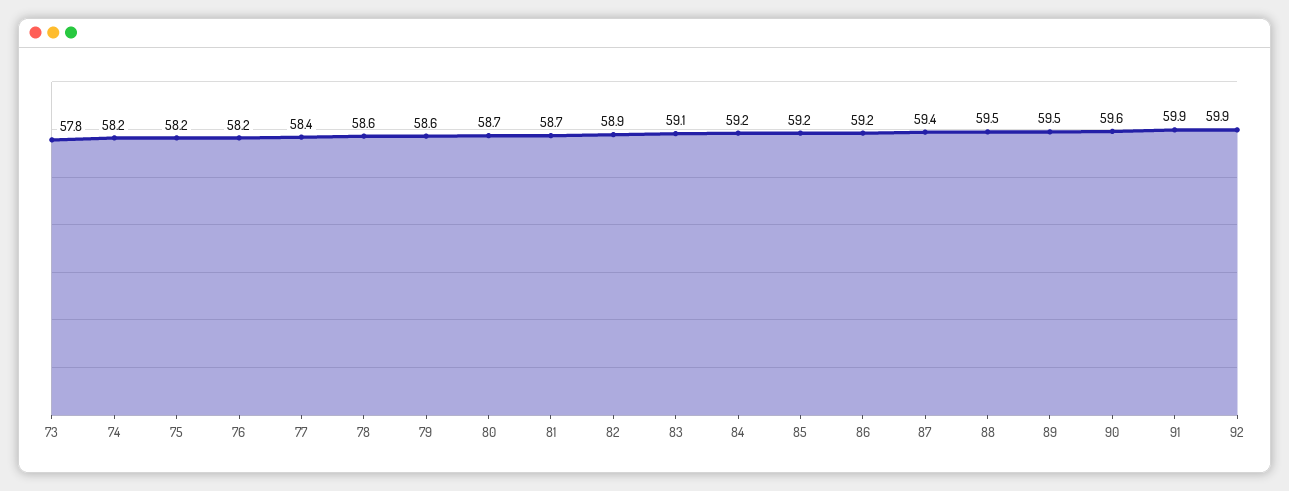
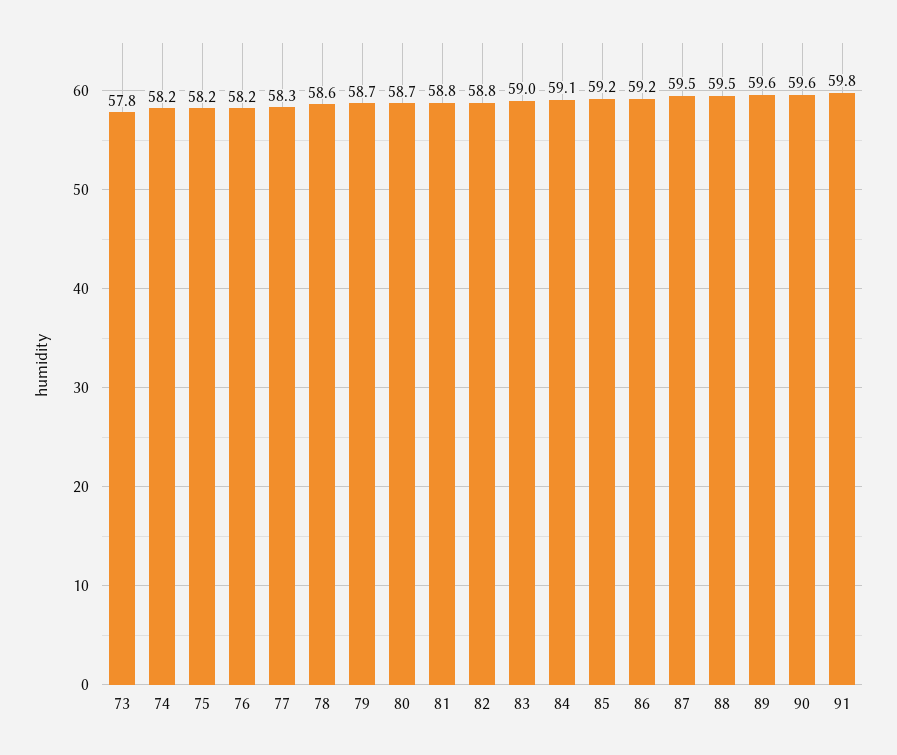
77: 58.4 -> 58.3
79: 58.6 -> 58.7
81: 58.7 -> 58.8
82: 58.9 -> 58.8
83: 59.1 -> 59
84: 59.2 -> 59.1
87: 59.4 -> 59.5
89: 59.5 -> 59.6
91: 59.9 -> 59.8
92: 59.9 -> none

